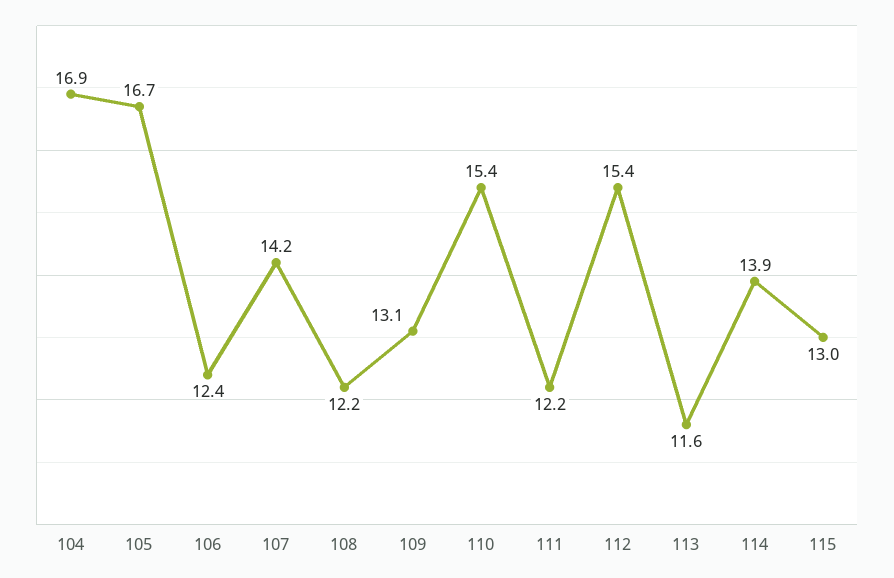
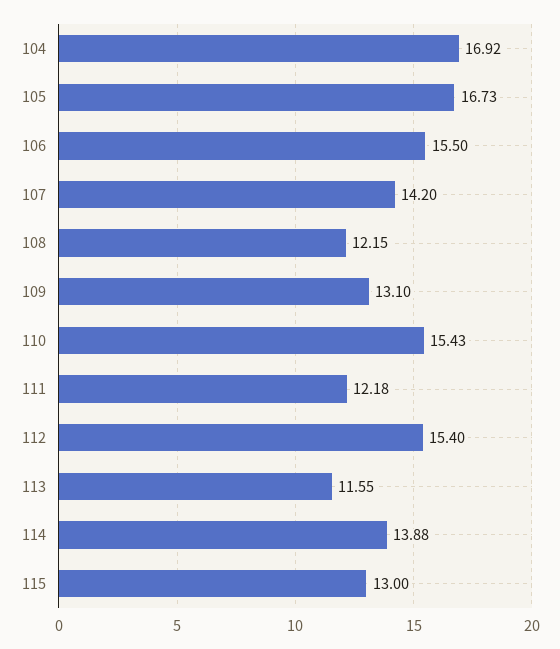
106: 12.4 -> 15.5

